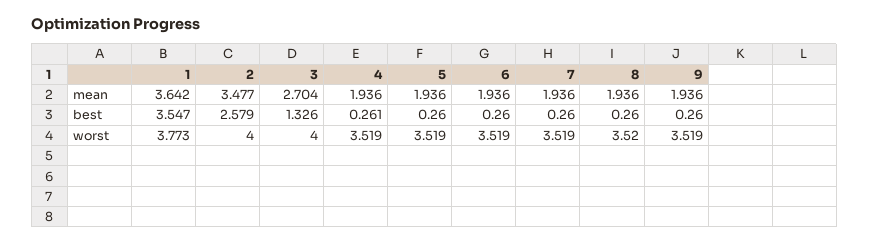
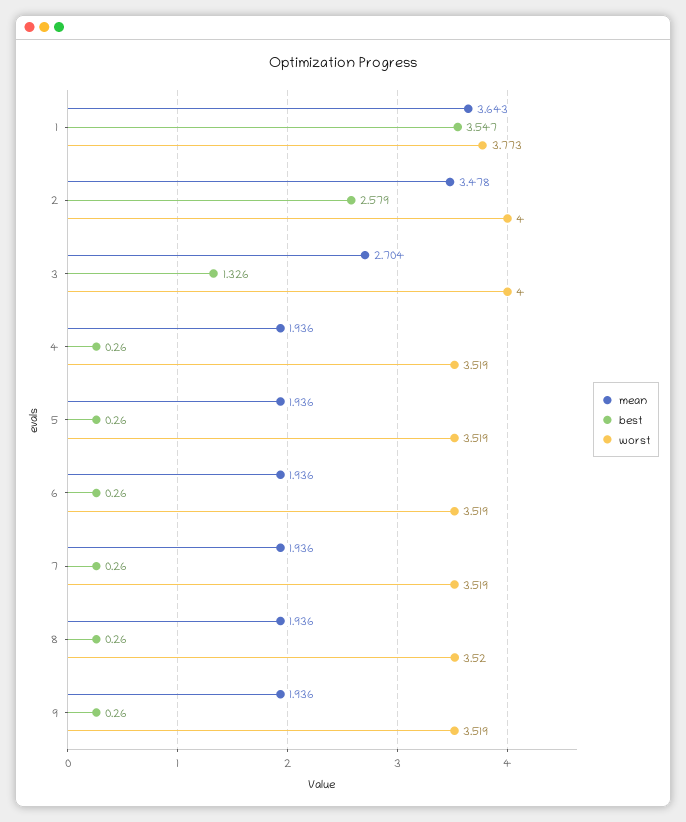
mean, 1: 3.642 -> 3.643
mean, 2: 3.477 -> 3.478
best, 4: 0.261 -> 0.26

